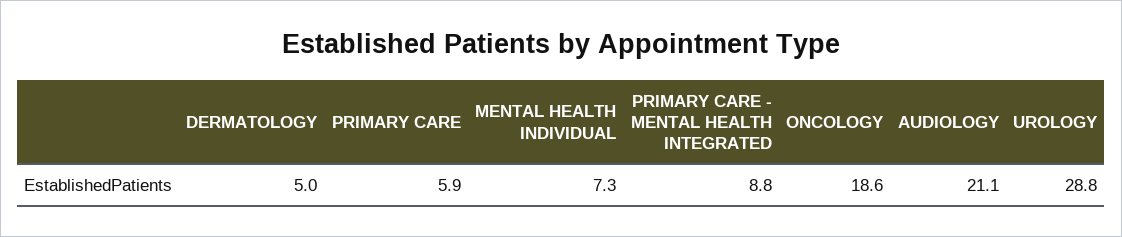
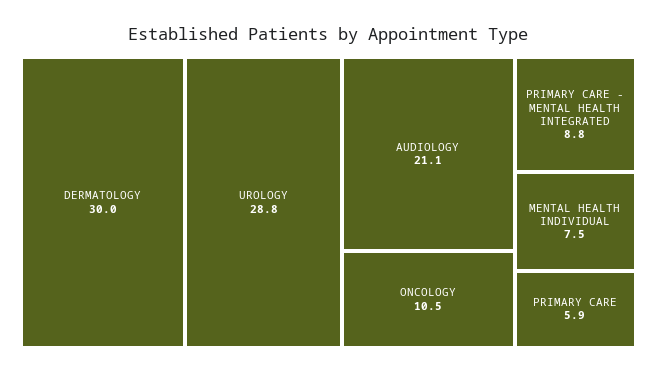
DERMATOLOGY: 5 -> 30
MENTAL HEALTH INDIVIDUAL: 7.3 -> 7.5
ONCOLOGY: 18.6 -> 10.5

